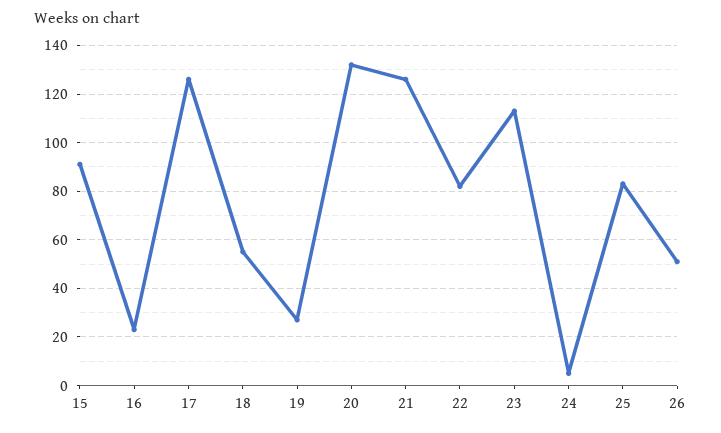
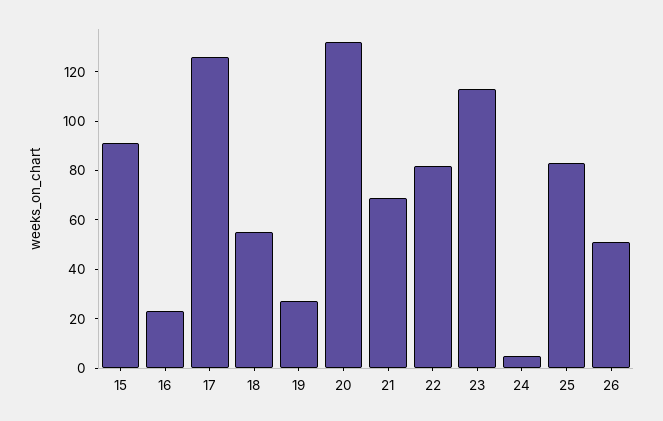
21: 125 -> 70

